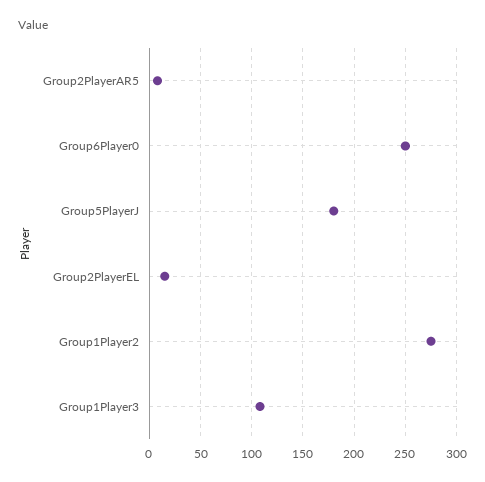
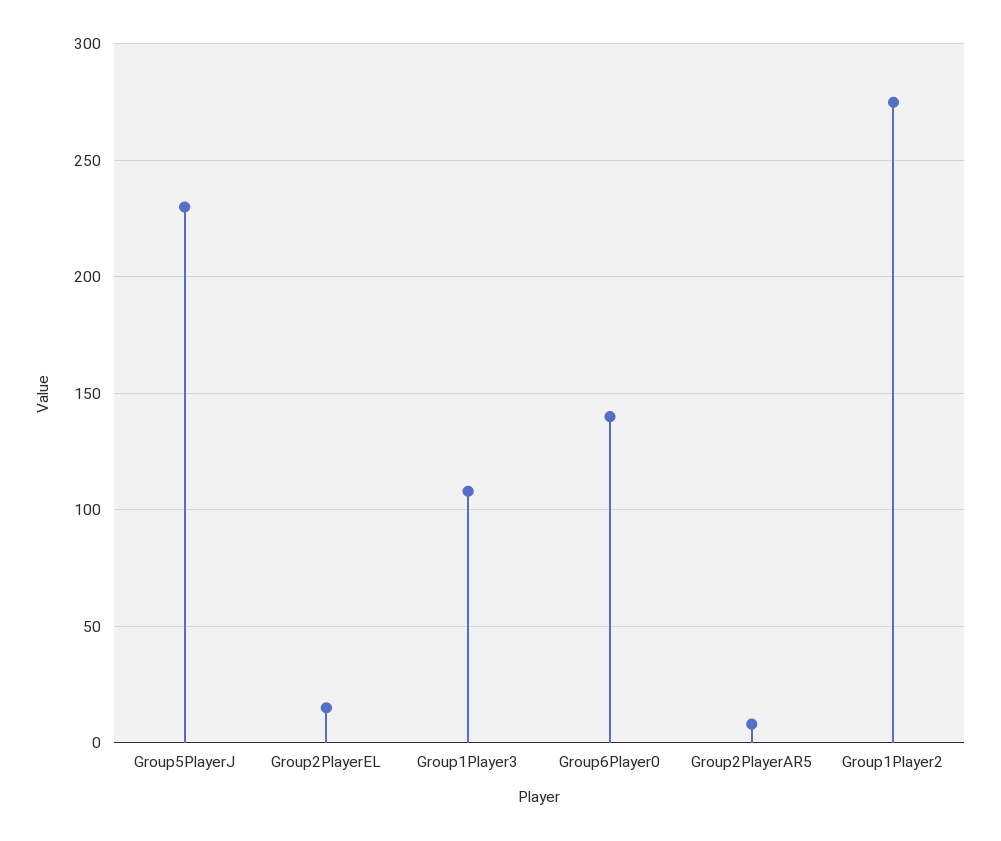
Group6Player0: 250 -> 140
Group5PlayerJ: 180 -> 230

